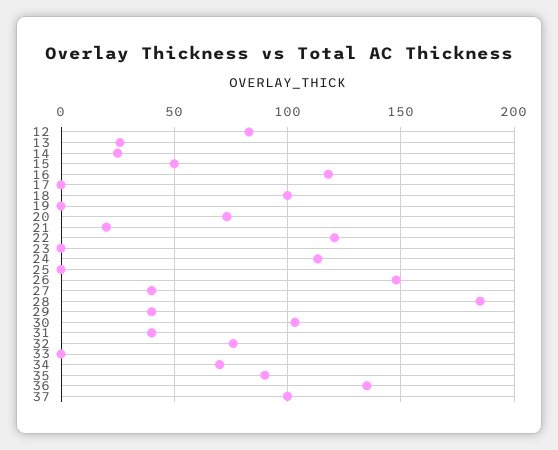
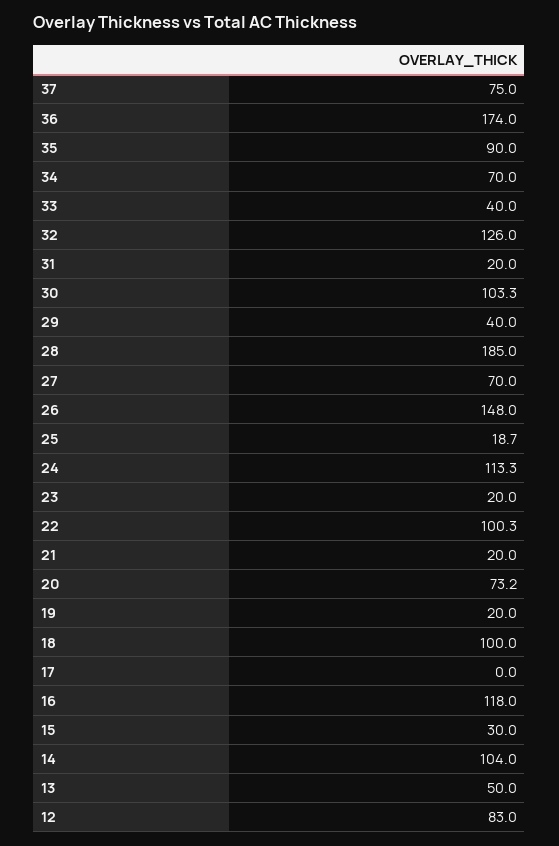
13: 25 -> 50
14: 25 -> 104
15: 50 -> 30
19: 0 -> 20
22: 120 -> 100.3
23: 0 -> 20
25: 0 -> 18.7
27: 40 -> 70
31: 40 -> 20
32: 75 -> 126
33: 0 -> 40
36: 135 -> 174
37: 100 -> 75

